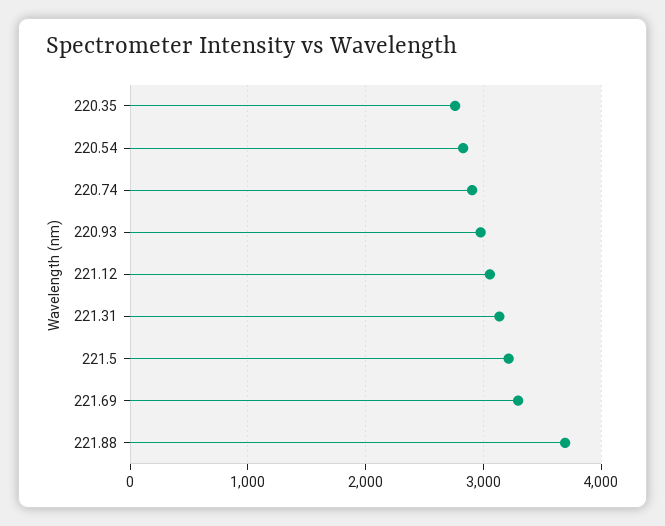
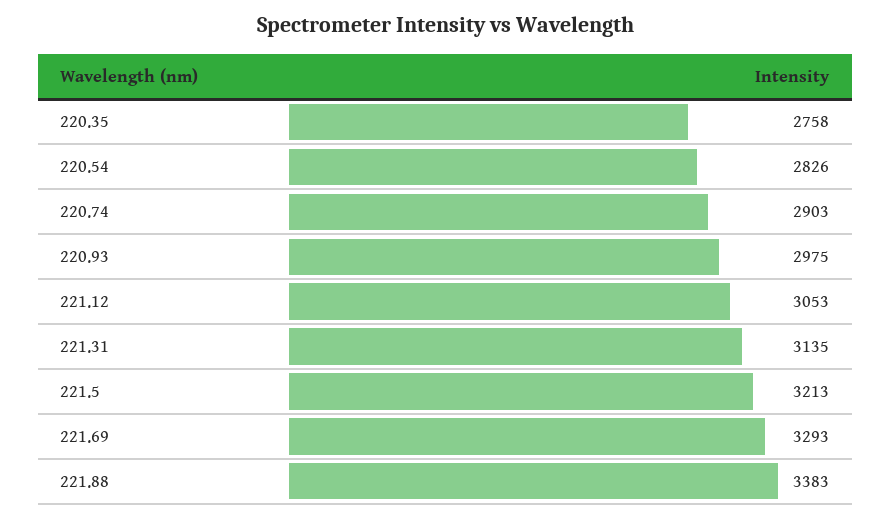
221.88: 3700 -> 3383

